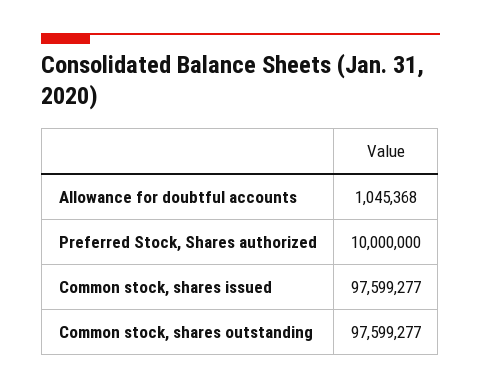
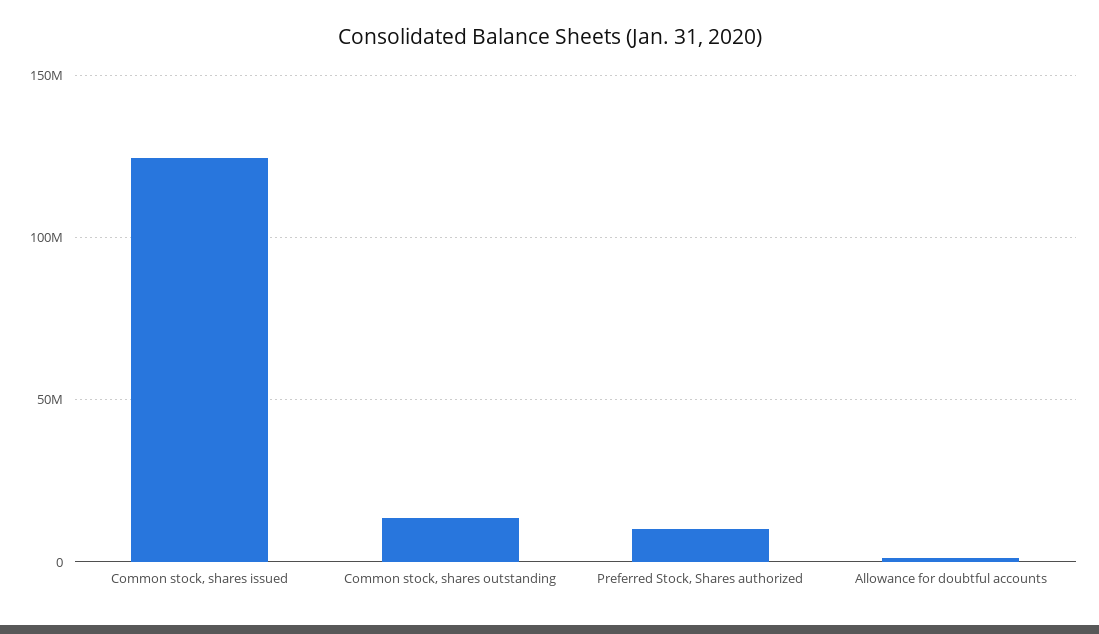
Common stock, shares issued: 97599277 -> 125000000
Common stock, shares outstanding: 97599277 -> 15000000

